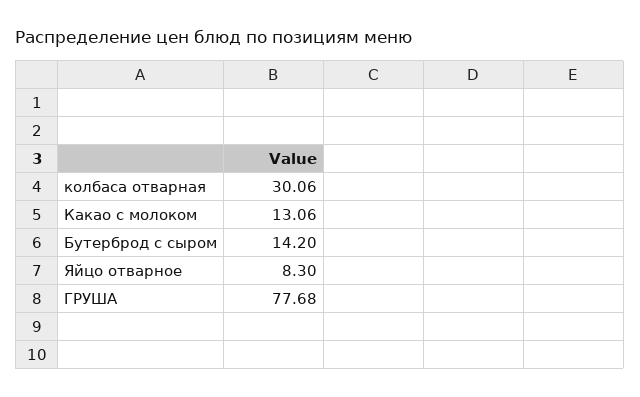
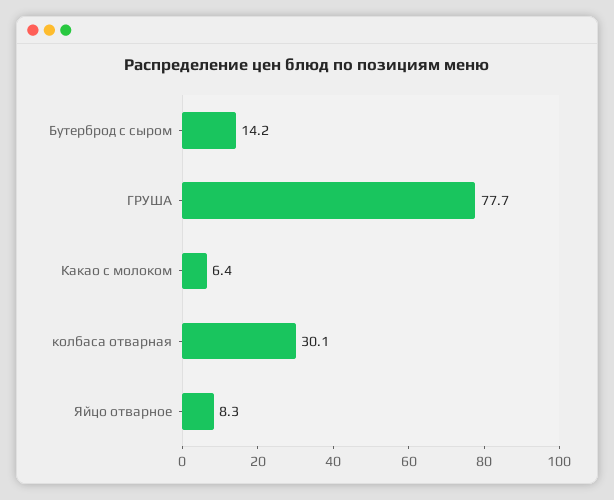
Какао с молоком: 13.06 -> 6.4

